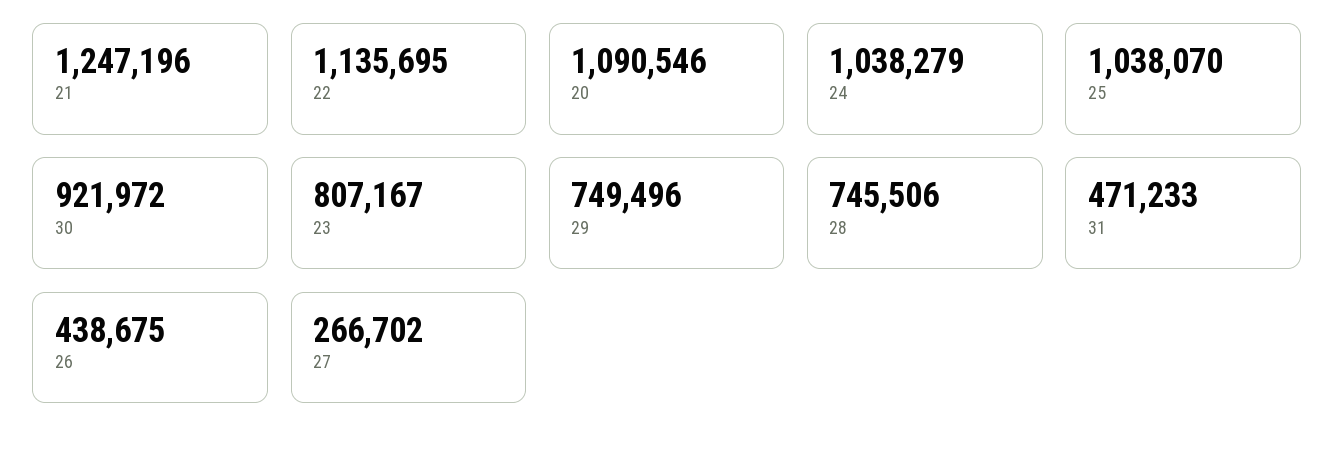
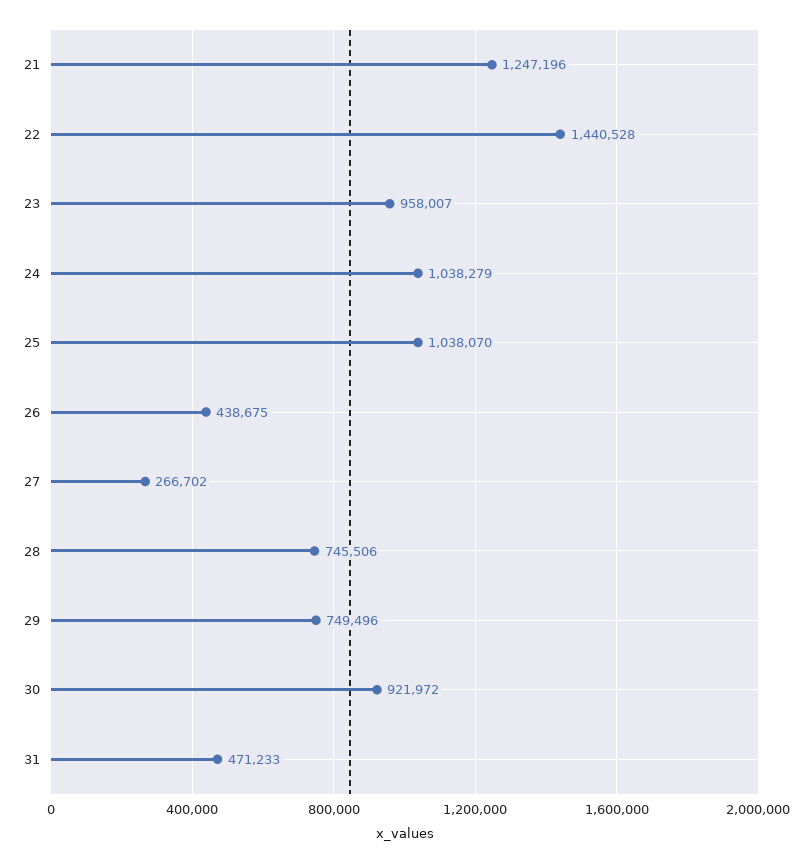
22: 1135695 -> 1440528
20: 1090546 -> none
23: 807167 -> 958007

